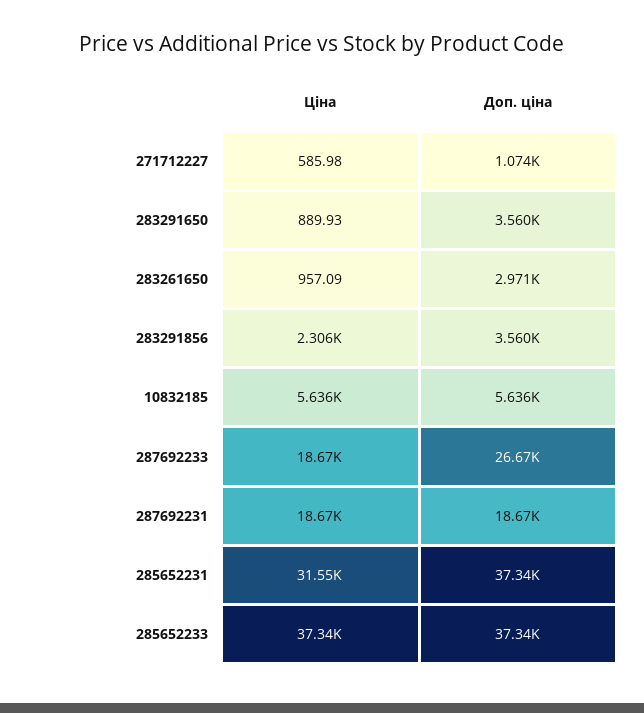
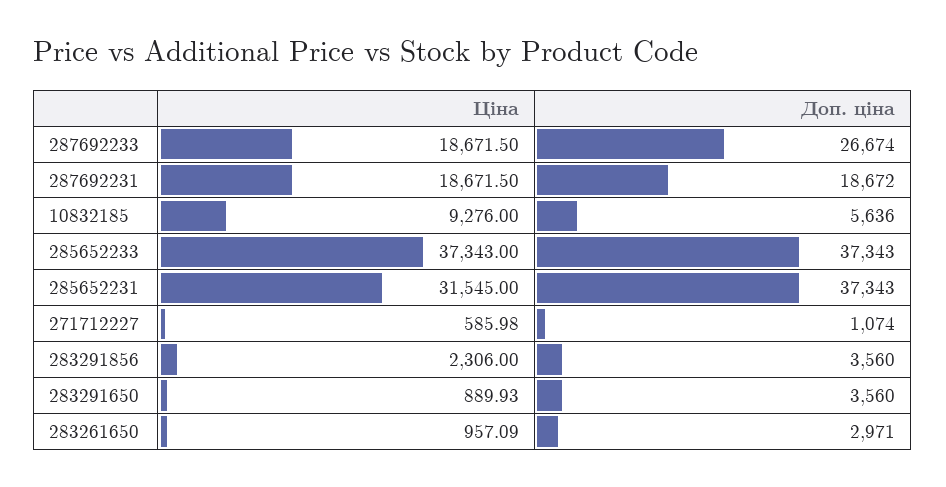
Ціна, 10832185: 5636 -> 9276

